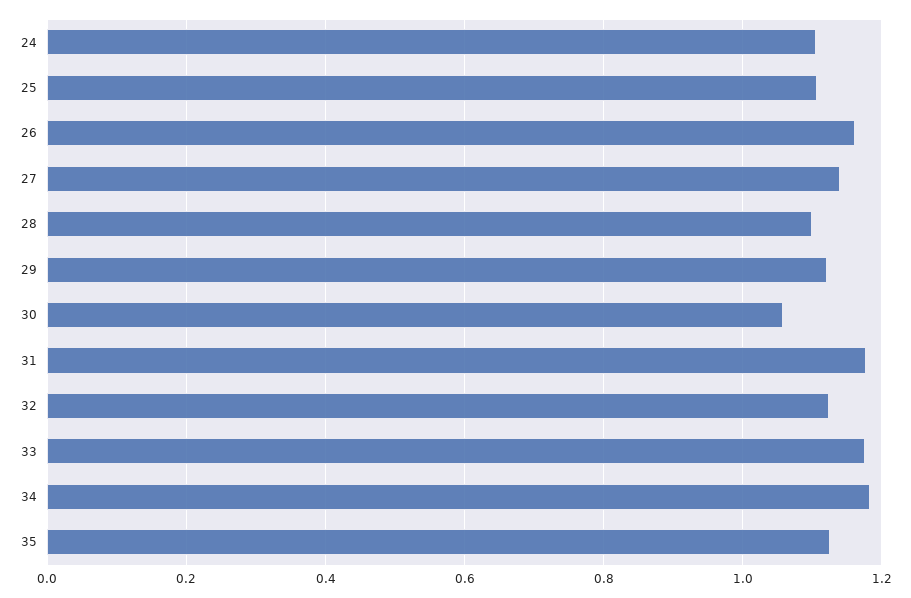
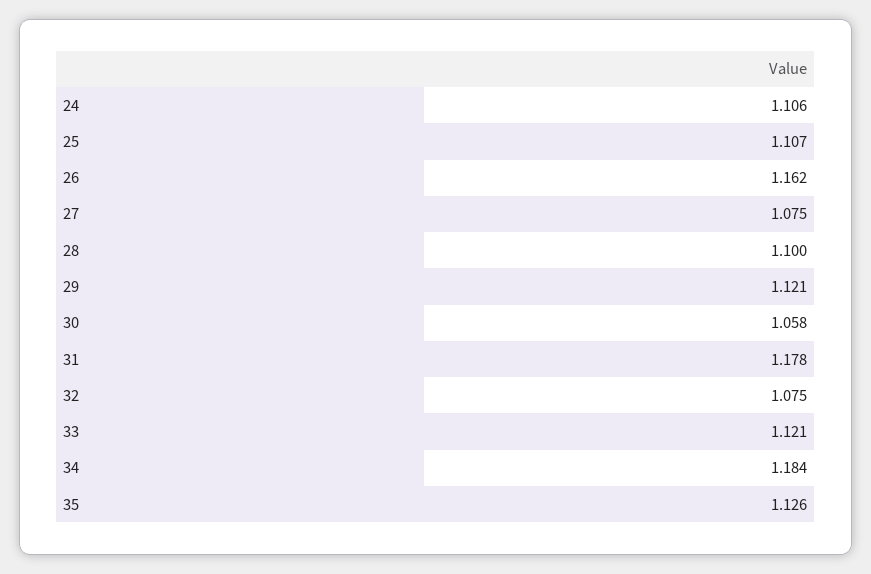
27: 1.14 -> 1.075
32: 1.12 -> 1.075
33: 1.18 -> 1.121

